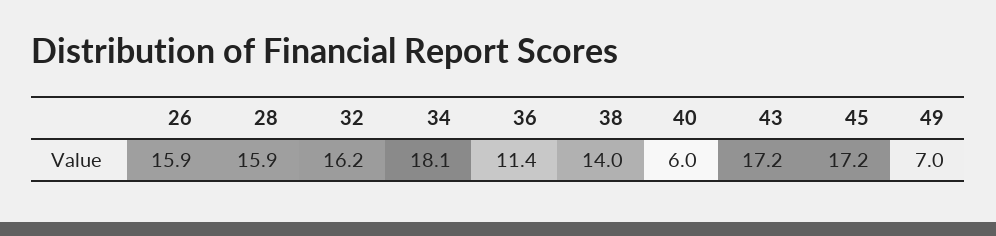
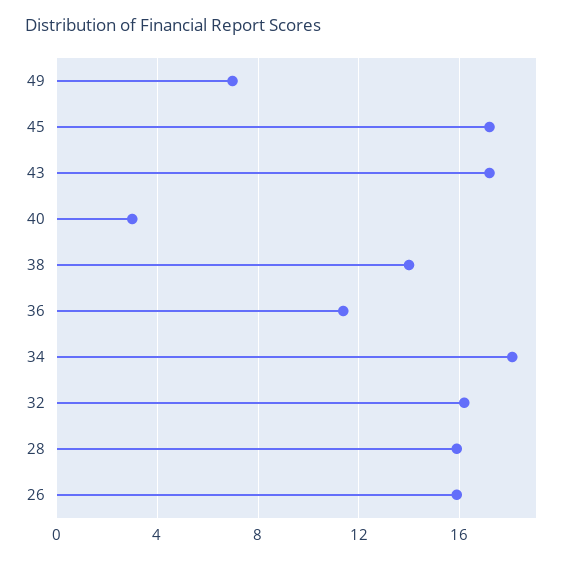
40: 6 -> 3

